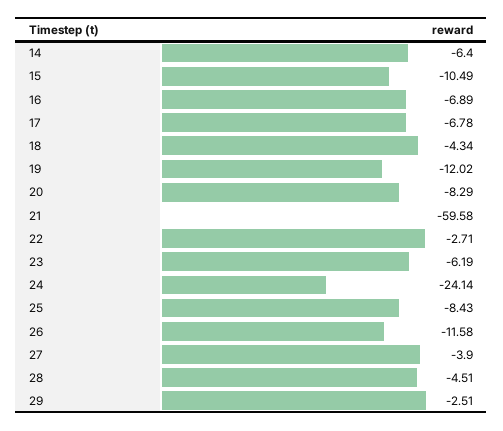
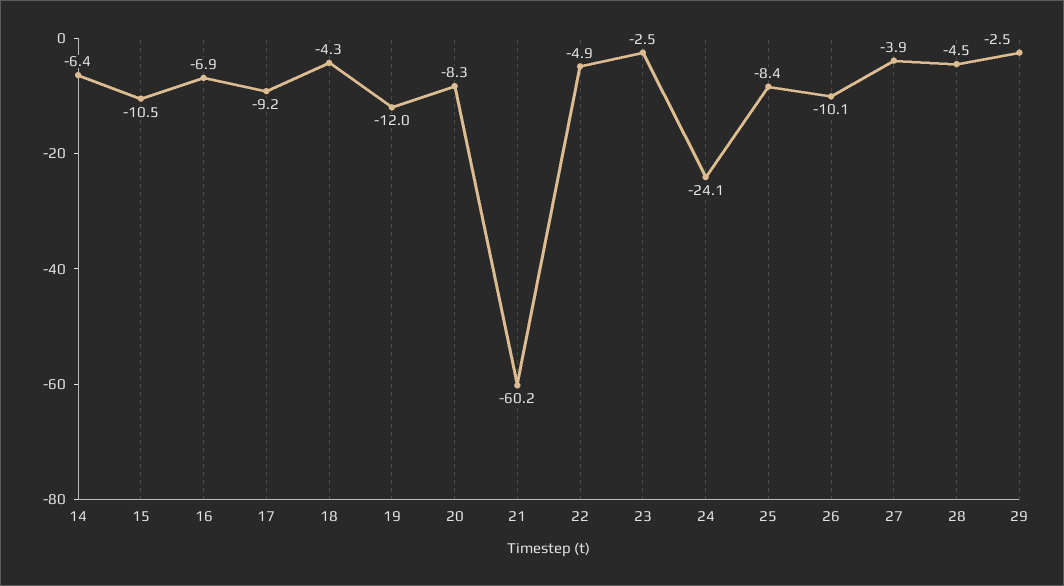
17: -6.78 -> -9.2
21: -59.58 -> -60.2
22: -2.71 -> -4.9
23: -6.19 -> -2.5
26: -11.58 -> -10.1

